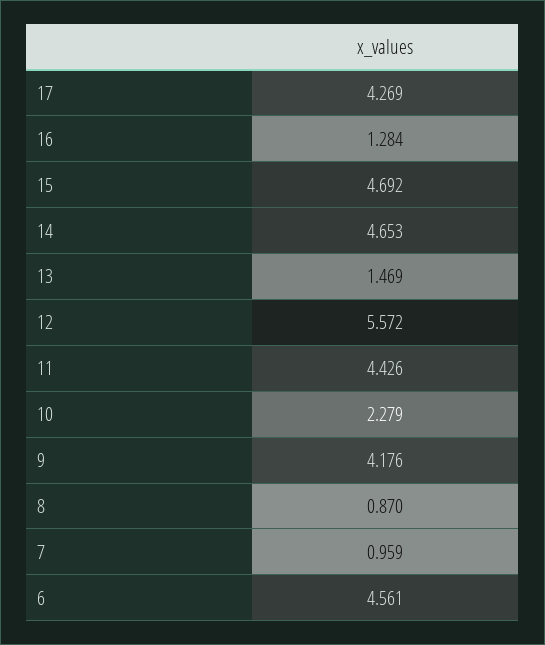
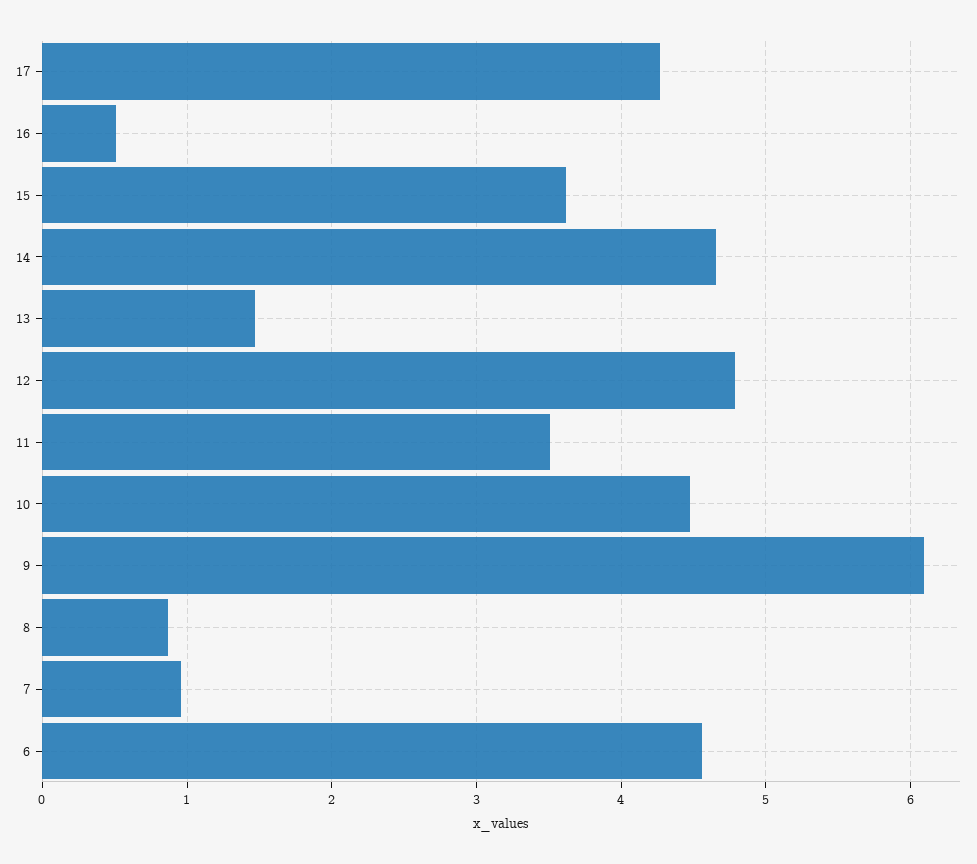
16: 1.284 -> 0.5
15: 4.692 -> 3.6
12: 5.572 -> 4.8
11: 4.426 -> 3.5
10: 2.279 -> 4.5
9: 4.176 -> 6.1

